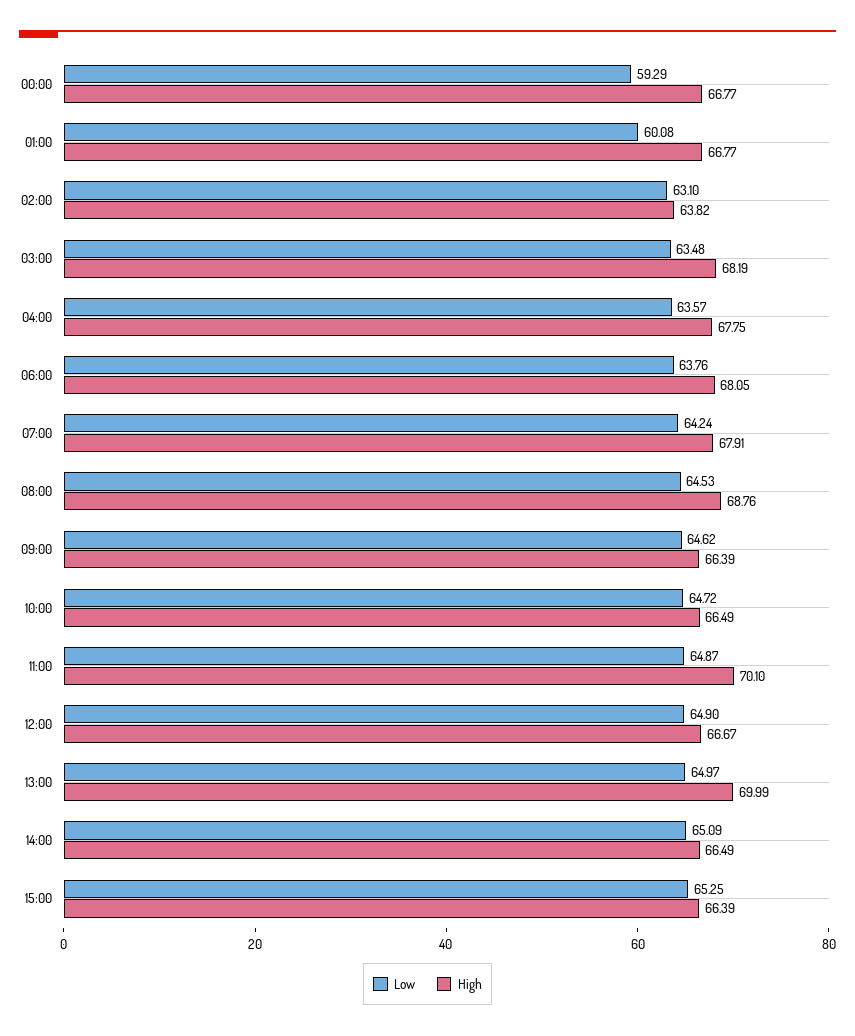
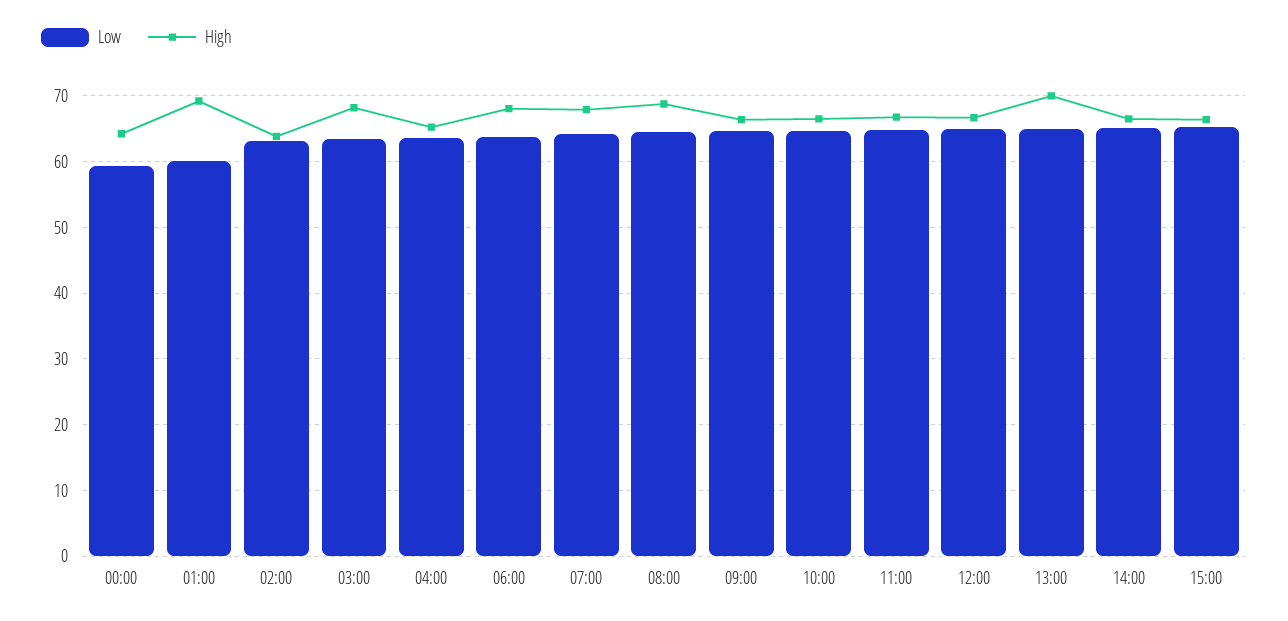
High, 00:00: 66.77 -> 64
High, 01:00: 66.77 -> 69
High, 04:00: 67.75 -> 65
High, 11:00: 70.1 -> 67

